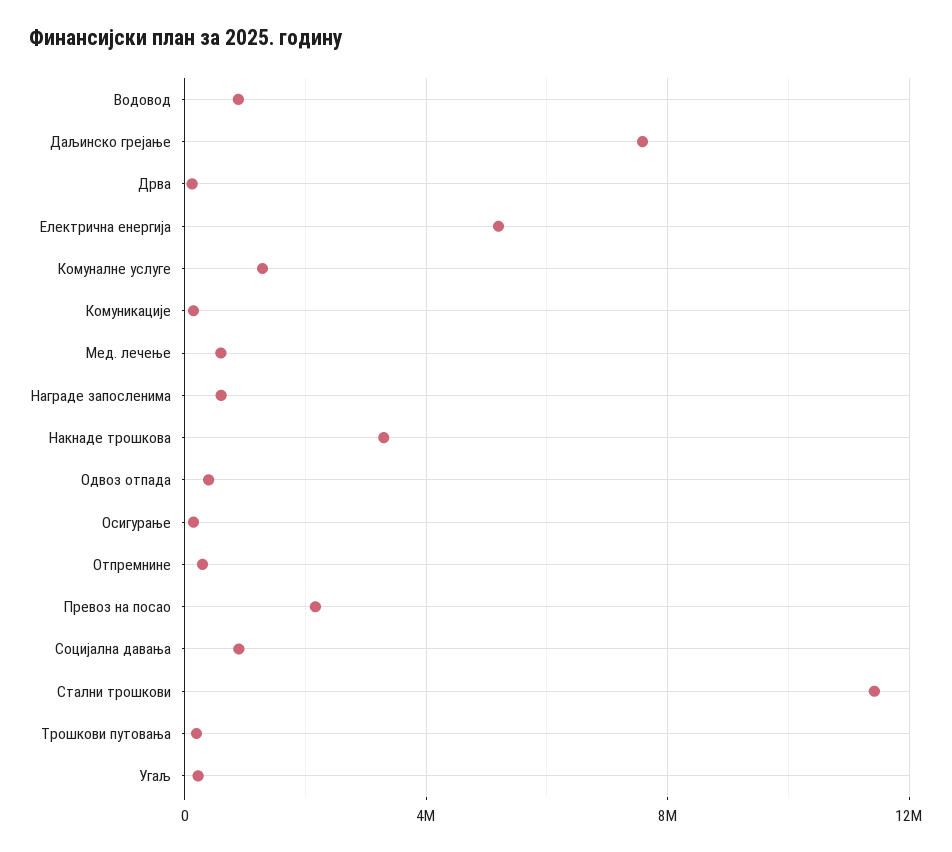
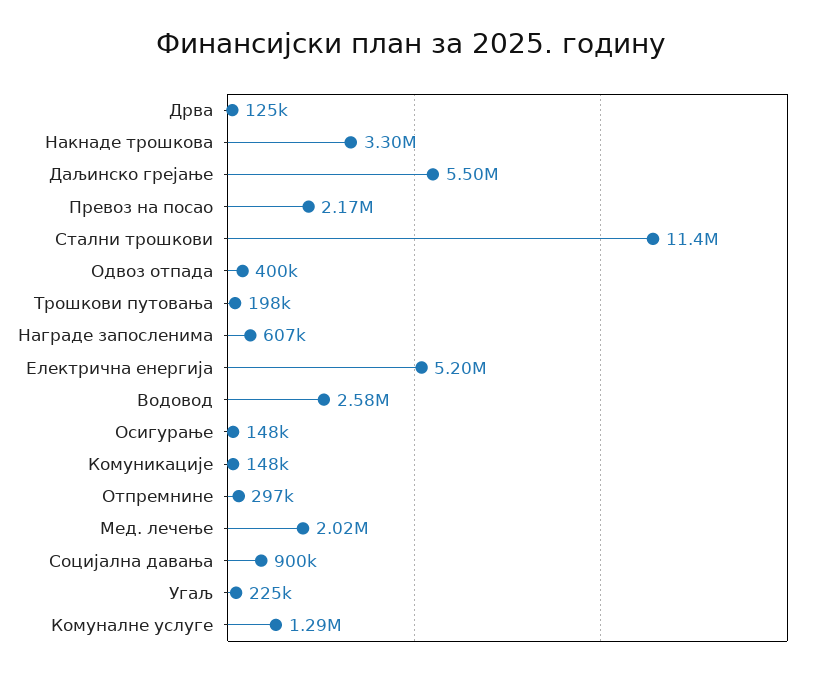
Водовод: 1000000 -> 2580000
Даљинско грејање: 7500000 -> 5500000
Мед. лечење: 500000 -> 2020000

